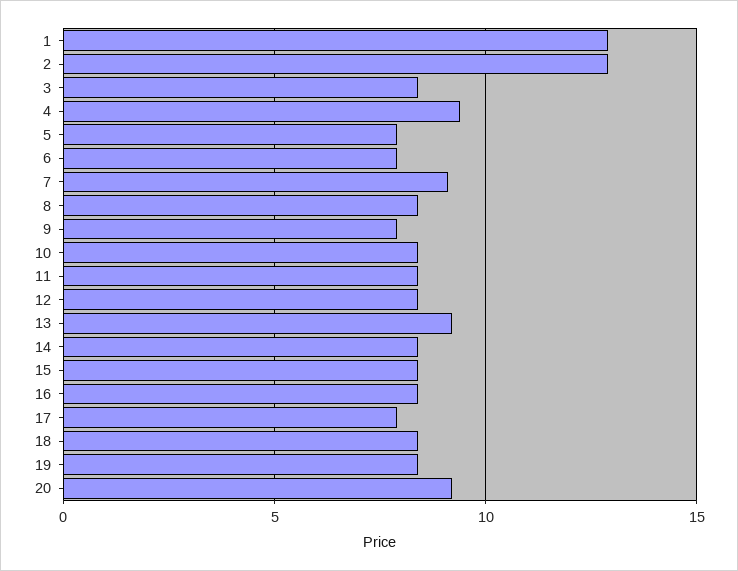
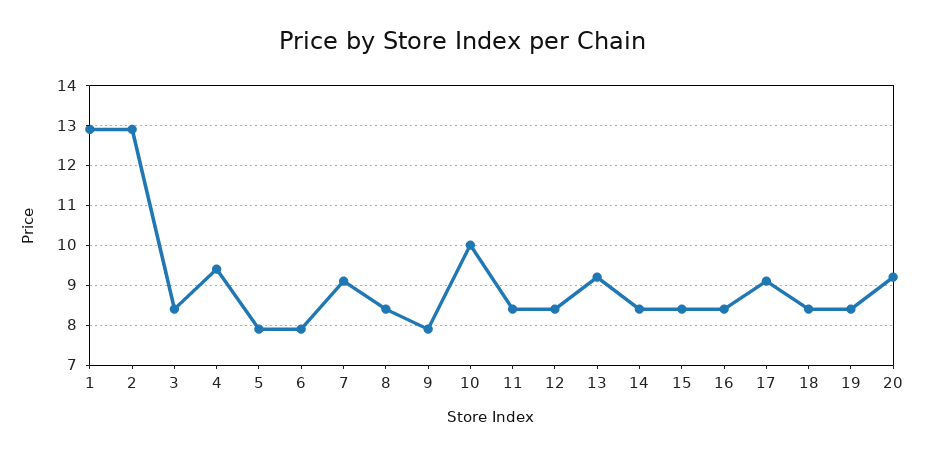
10: 8.5 -> 10
17: 8 -> 9

